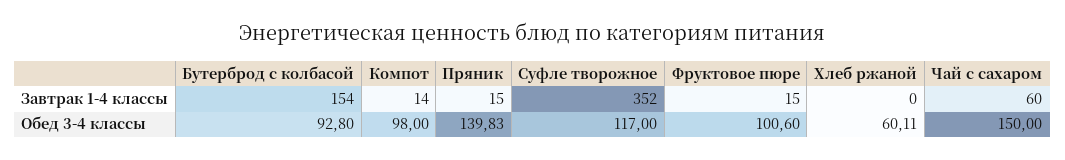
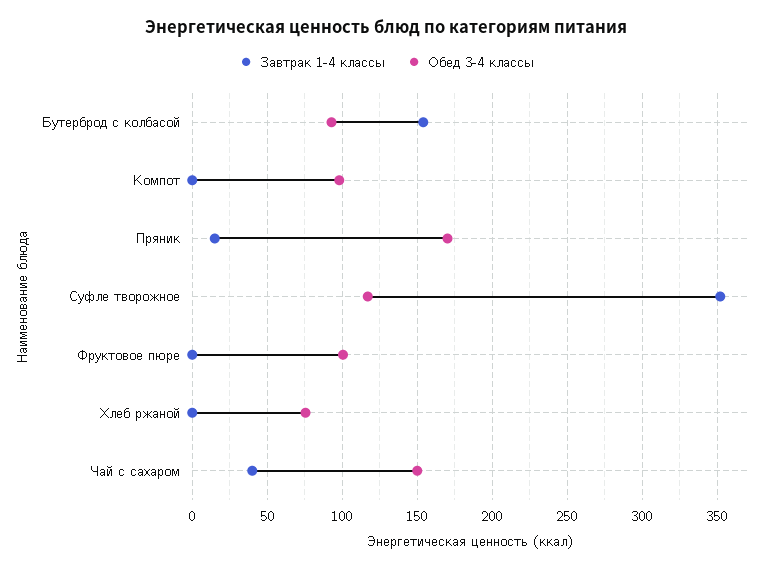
Завтрак 1-4 классы, Компот: 14 -> 0
Завтрак 1-4 классы, Фруктовое пюре: 15 -> 0
Завтрак 1-4 классы, Чай с сахаром: 60 -> 40
Обед 3-4 классы, Пряник: 139.83 -> 170
Обед 3-4 классы, Хлеб ржаной: 60.11 -> 75

